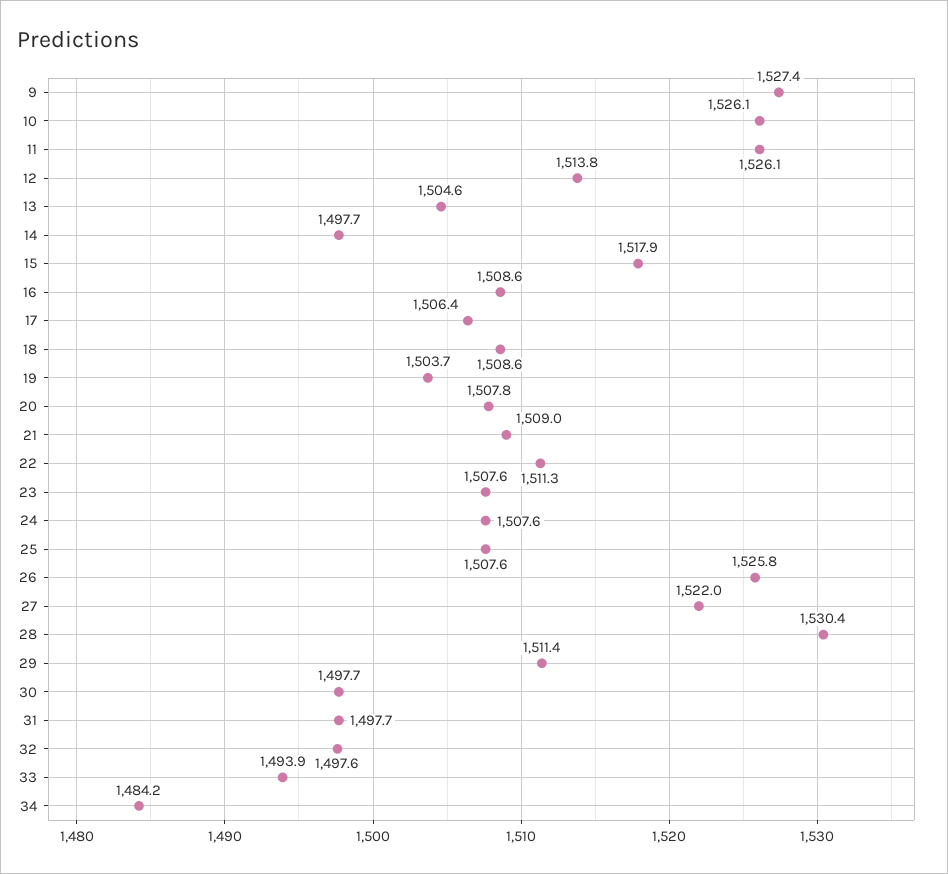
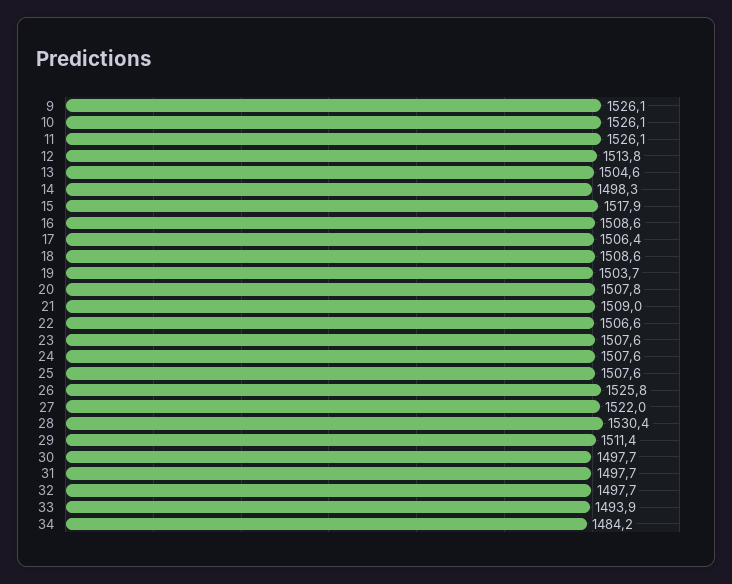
9: 1527.4 -> 1526.1
14: 1497.7 -> 1498.3
22: 1511.3 -> 1506.6
32: 1497.6 -> 1497.7

